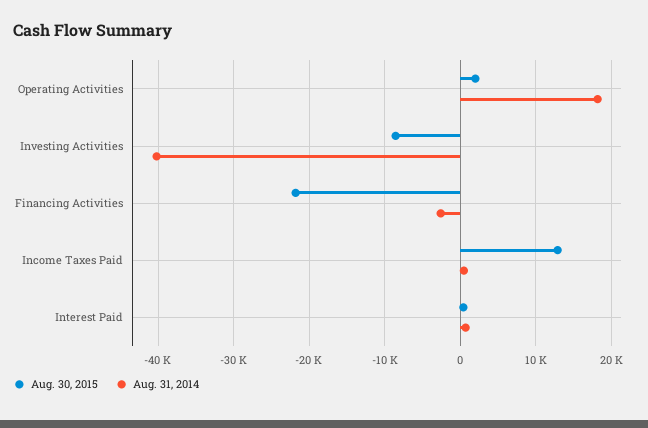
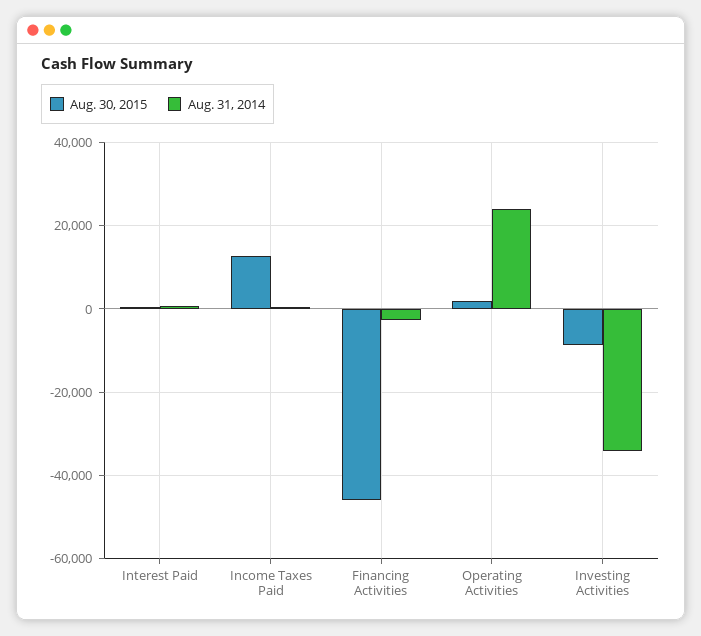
Aug. 31, 2014, Operating Activities: 18000 -> 24000
Aug. 31, 2014, Investing Activities: -40000 -> -34000
Aug. 30, 2015, Financing Activities: -22000 -> -46000

